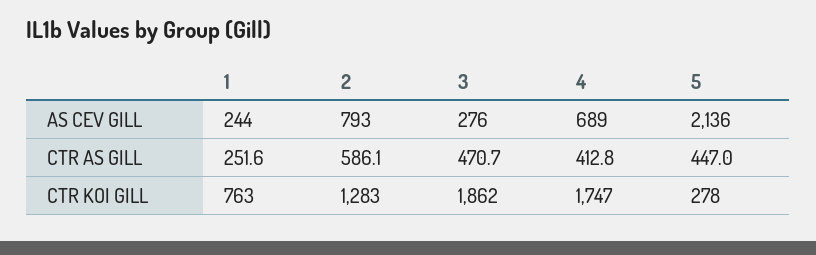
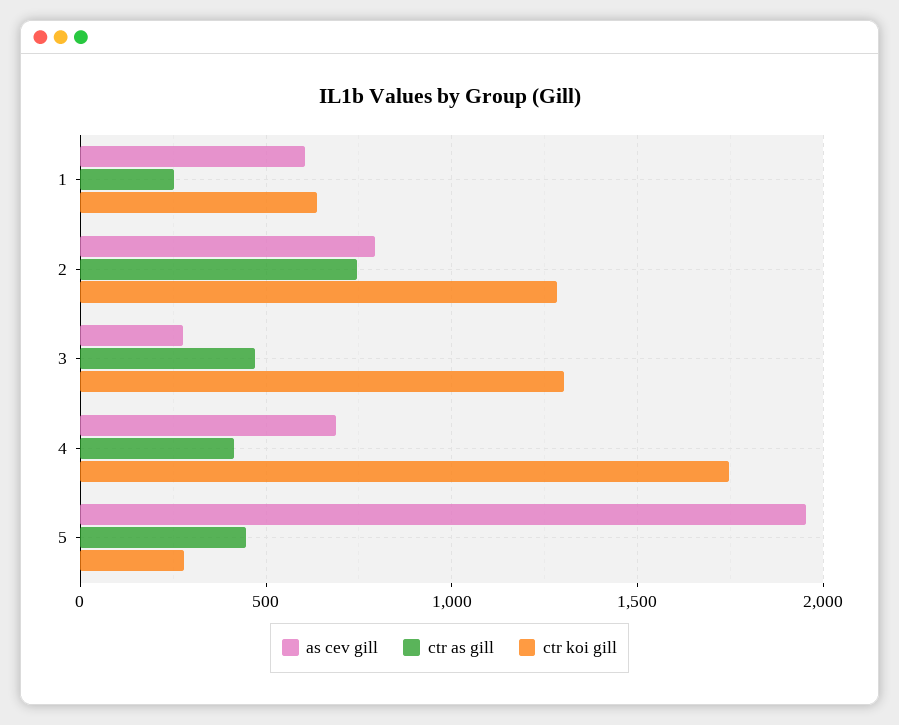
AS CEV GILL, 1: 244 -> 600
AS CEV GILL, 5: 2136 -> 1950
CTR AS GILL, 2: 586.1 -> 750
CTR KOI GILL, 1: 763 -> 650
CTR KOI GILL, 3: 1862 -> 1300

